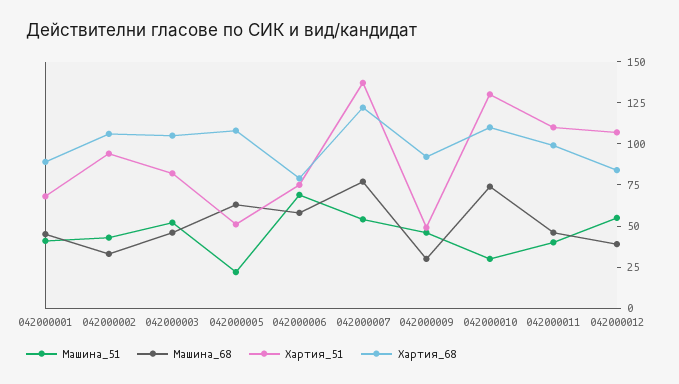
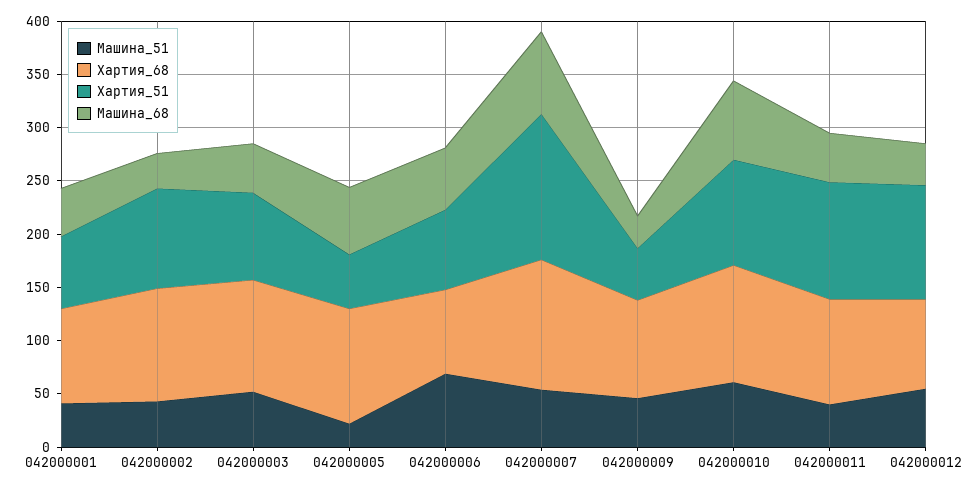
Машина_51, 042000010: 30 -> 60
Хартия_51, 042000010: 130 -> 100

